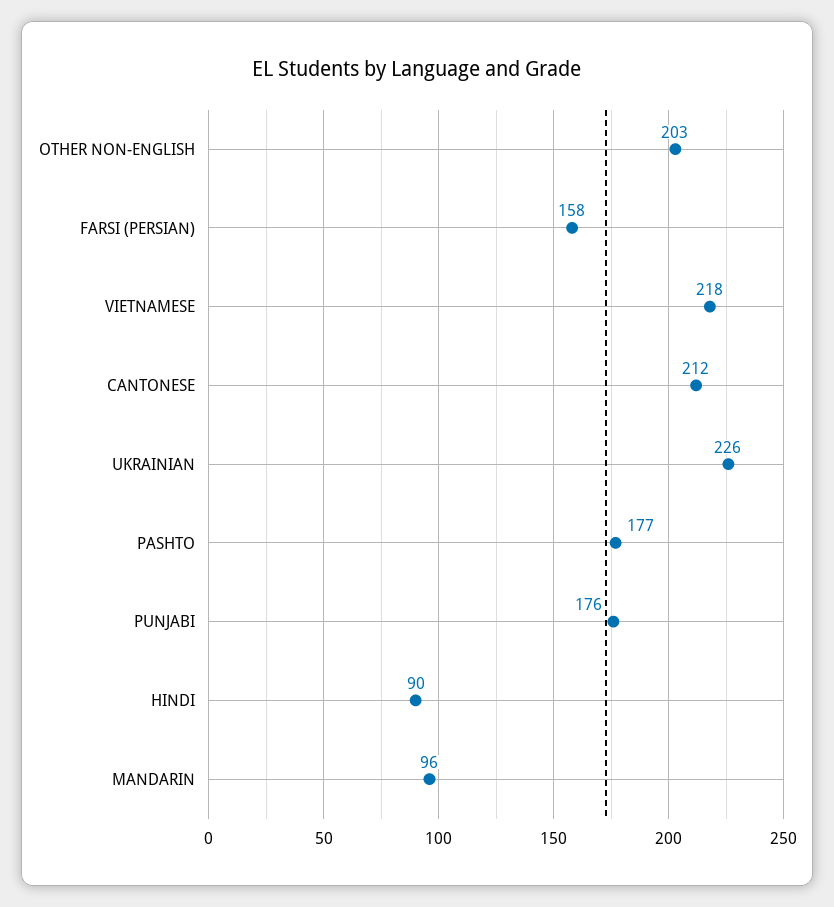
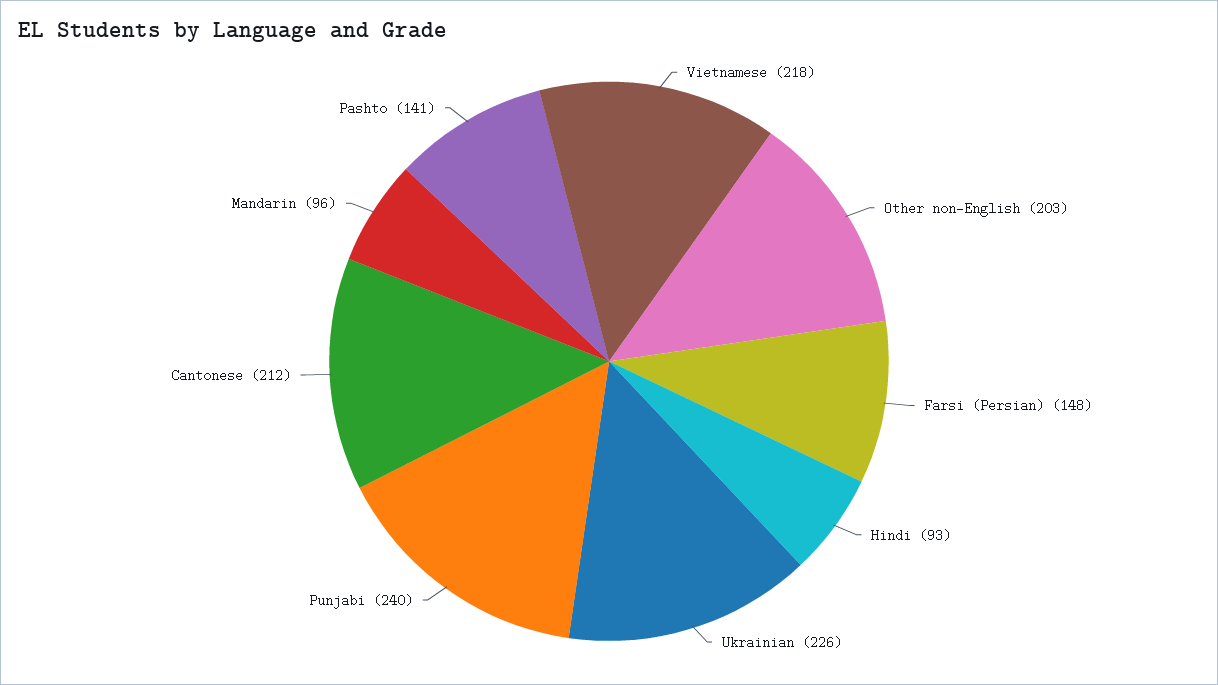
FARSI (PERSIAN): 158 -> 148
PASHTO: 177 -> 141
PUNJABI: 176 -> 240
HINDI: 90 -> 93

